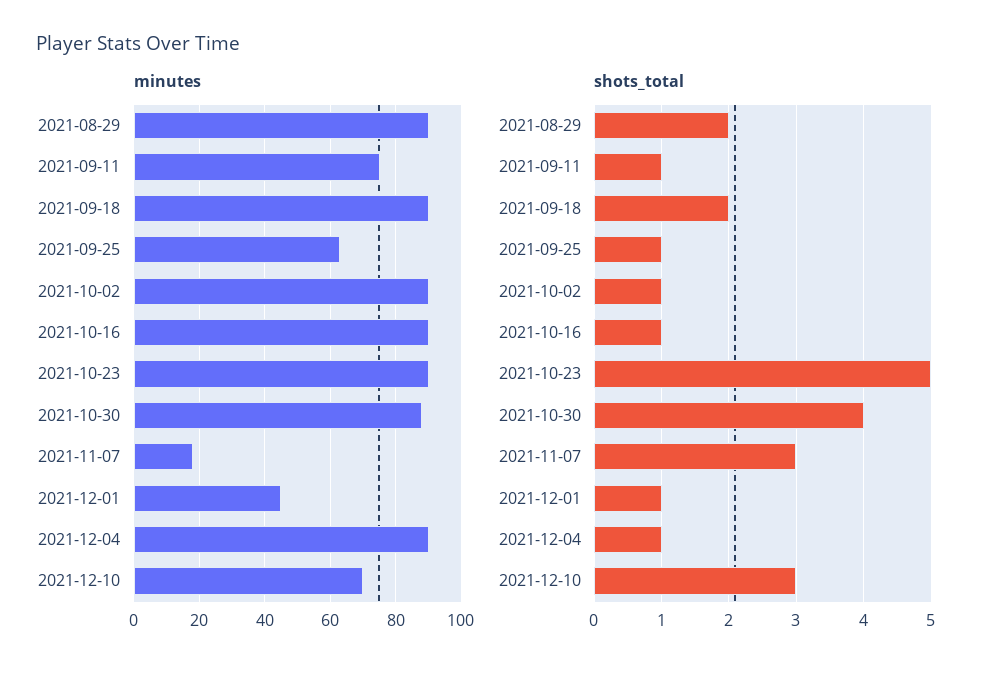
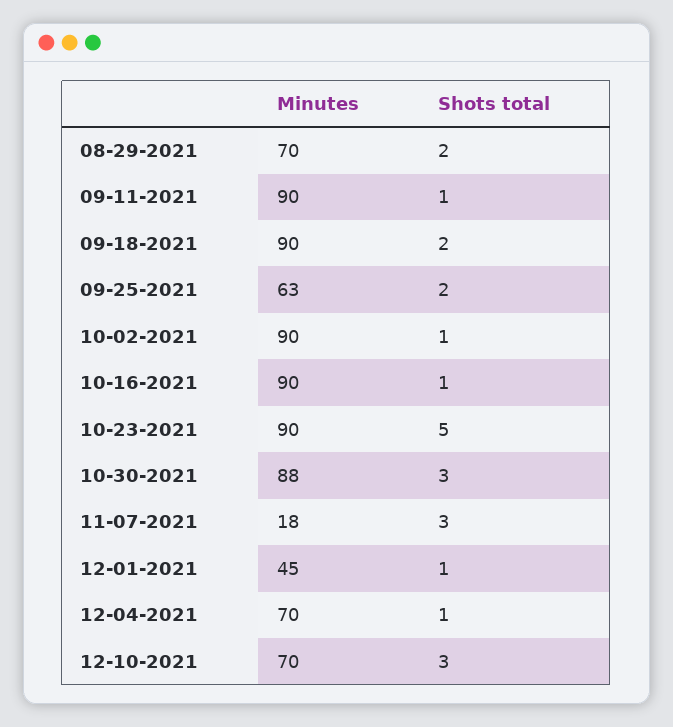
minutes, 2021-08-29: 90 -> 70
minutes, 2021-09-11: 75 -> 90
minutes, 2021-12-04: 90 -> 70
shots_total, 2021-09-25: 1 -> 2
shots_total, 2021-10-30: 4 -> 3

